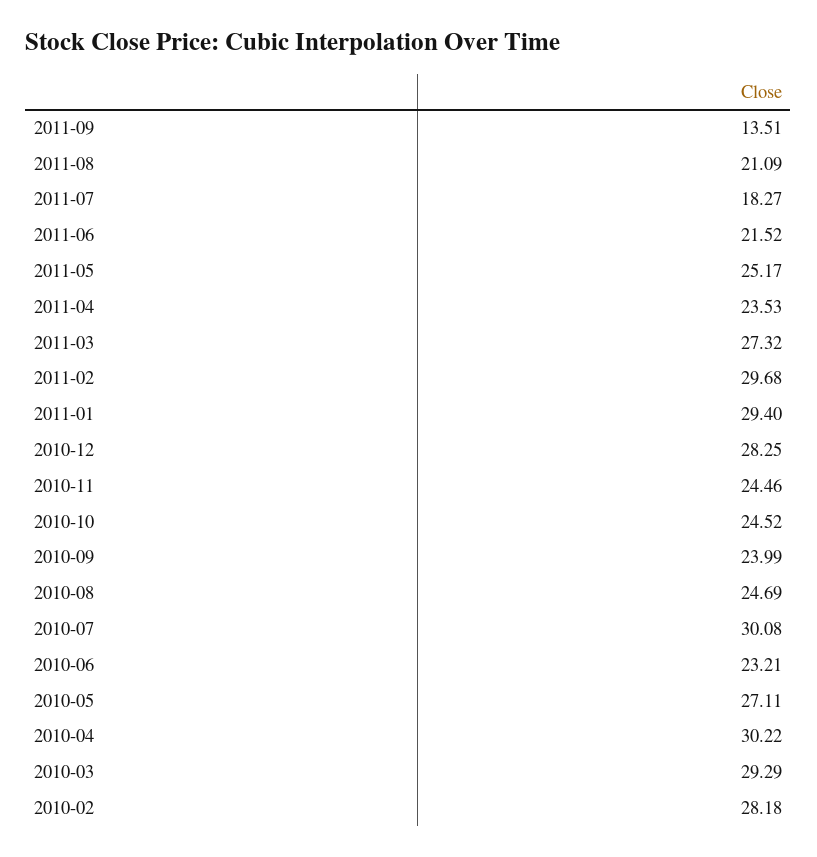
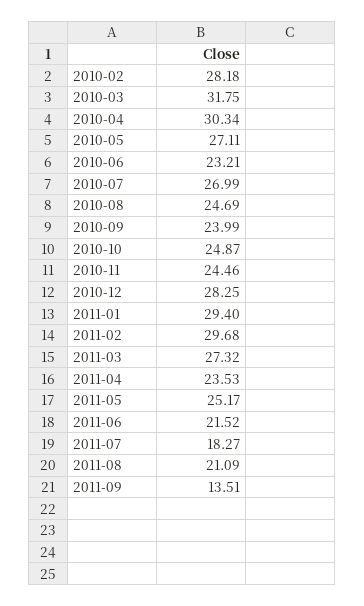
2010-10: 24.52 -> 24.87
2010-07: 30.08 -> 26.99
2010-04: 30.22 -> 30.34
2010-03: 29.29 -> 31.75

